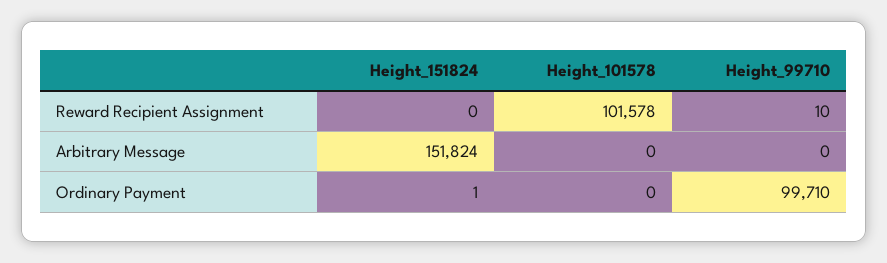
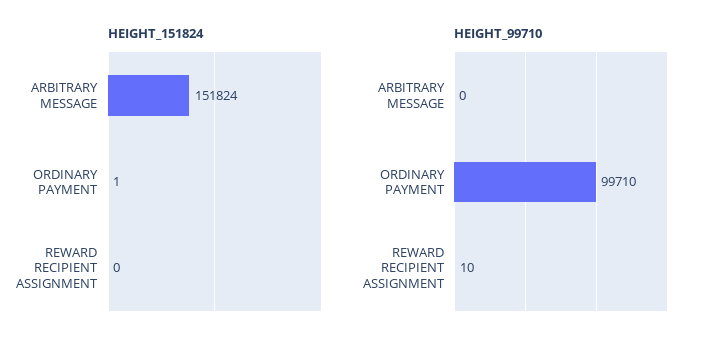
Height_101578, Reward Recipient Assignment: 101578 -> none
Height_101578, Arbitrary Message: 0 -> none
Height_101578, Ordinary Payment: 0 -> none

